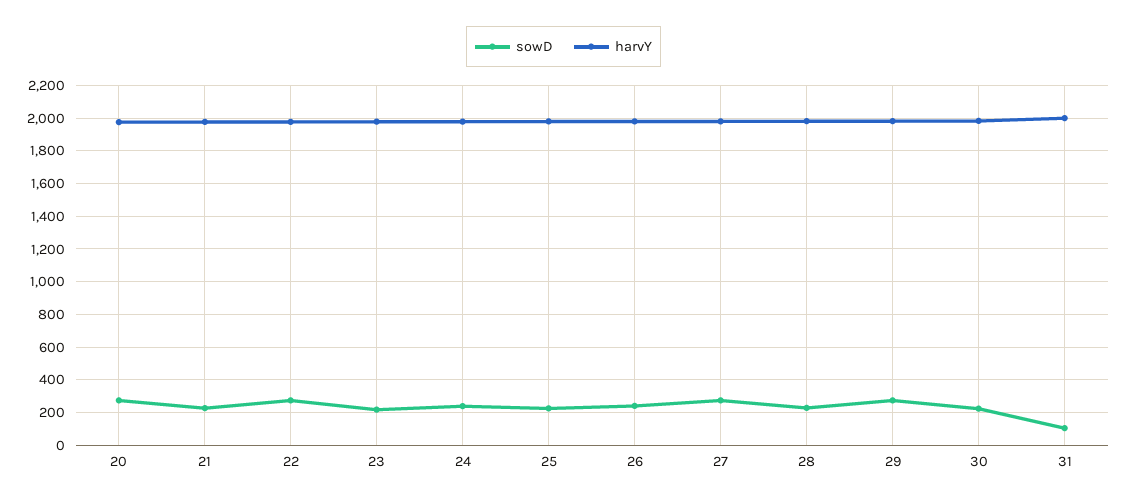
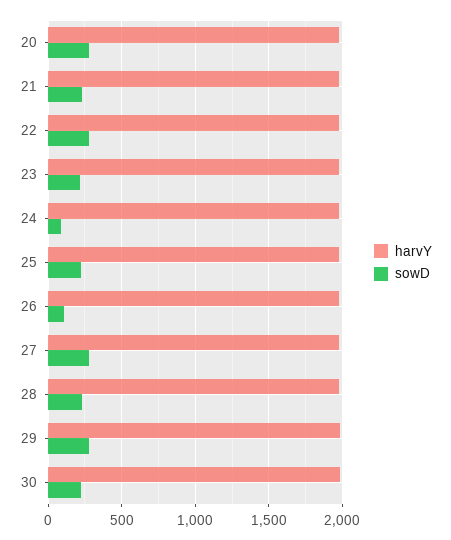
sowD, 24: 250 -> 100
sowD, 26: 250 -> 100
sowD, 31: 100 -> none
harvY, 31: 2000 -> none

